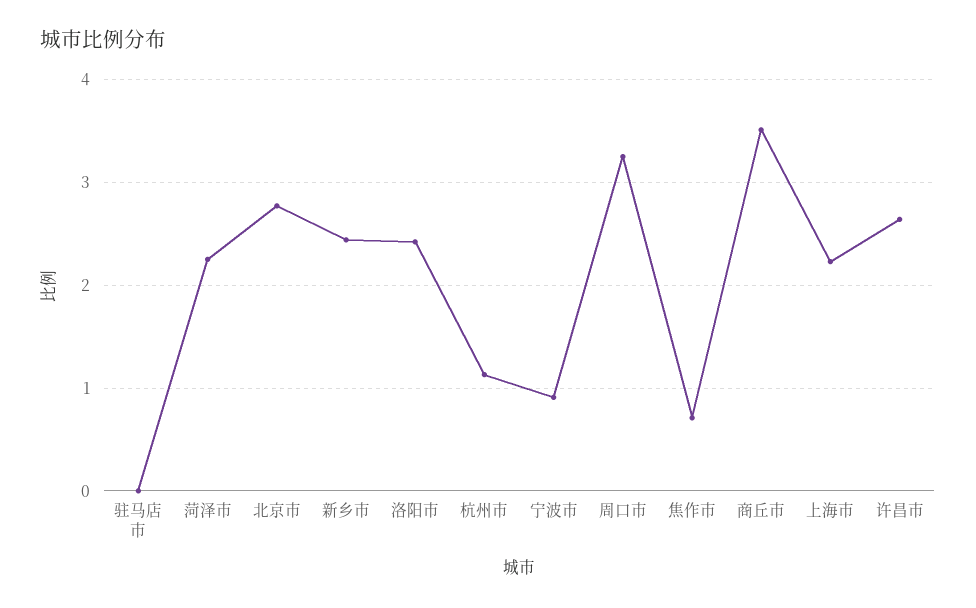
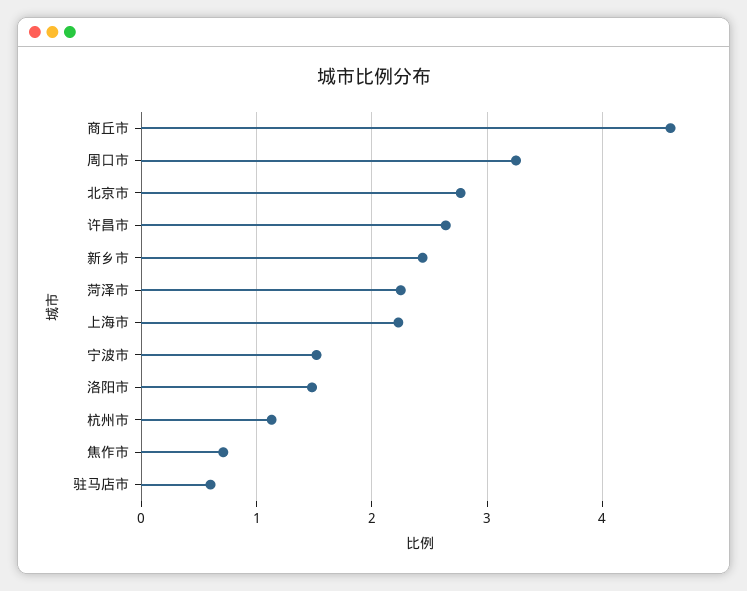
驻马店市: 0 -> 0.6
洛阳市: 2.4 -> 1.5
宁波市: 0.9 -> 1.5
商丘市: 3.5 -> 4.6

